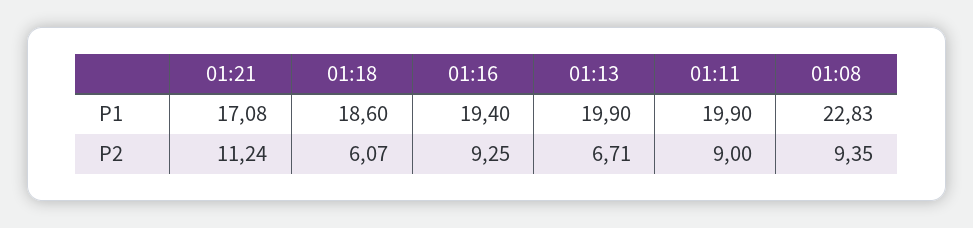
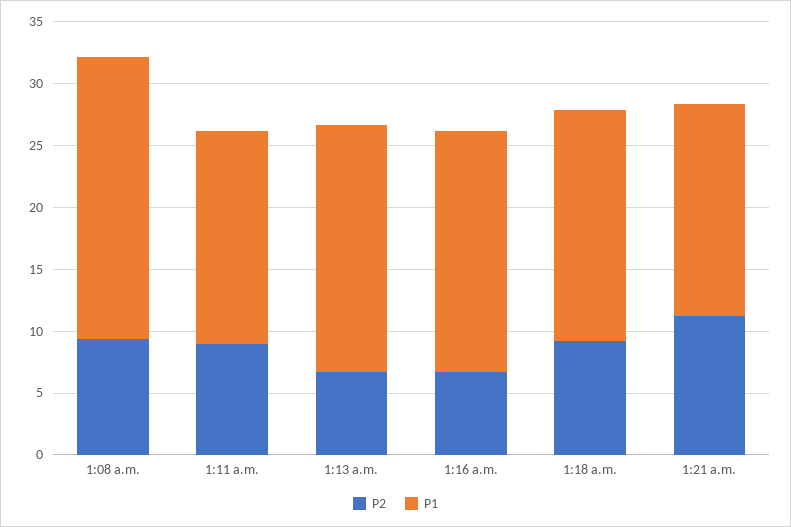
P1, 01:11: 19.9 -> 17
P2, 01:18: 6.07 -> 9
P2, 01:16: 9.25 -> 7

